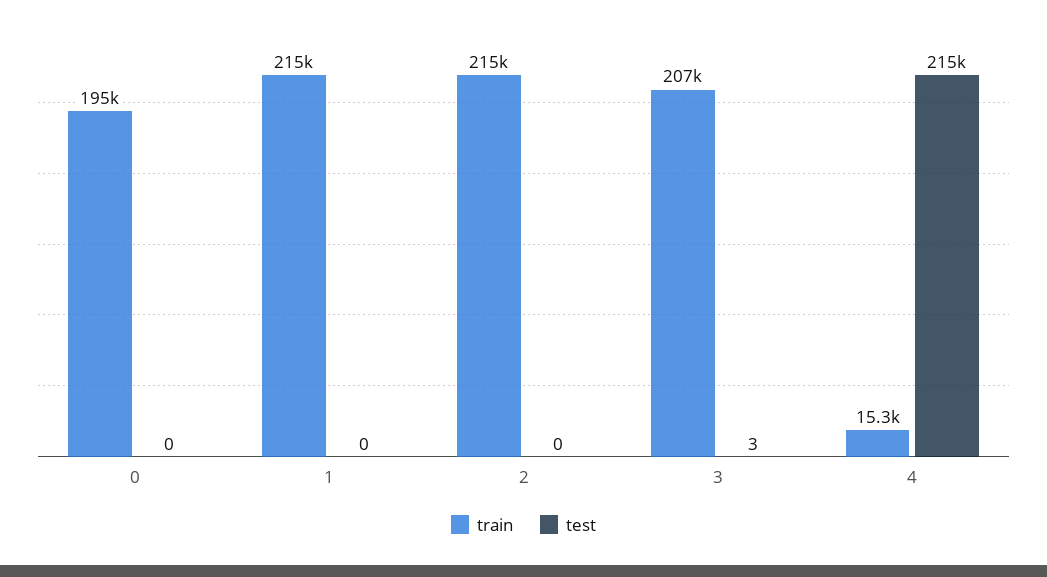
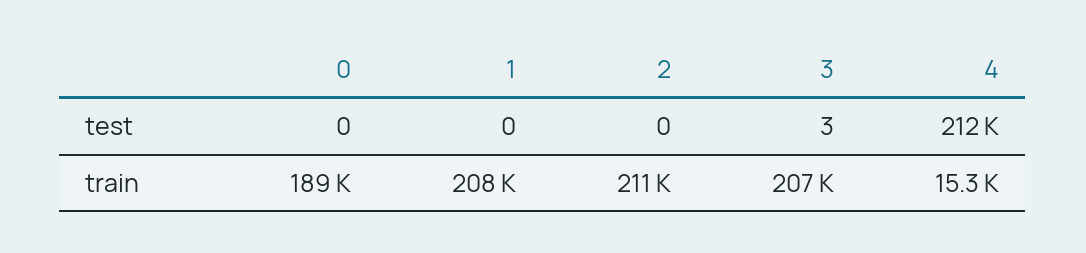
train, 0: 195000 -> 189000
train, 1: 215000 -> 208000
train, 2: 215000 -> 211000
test, 4: 215000 -> 212000

